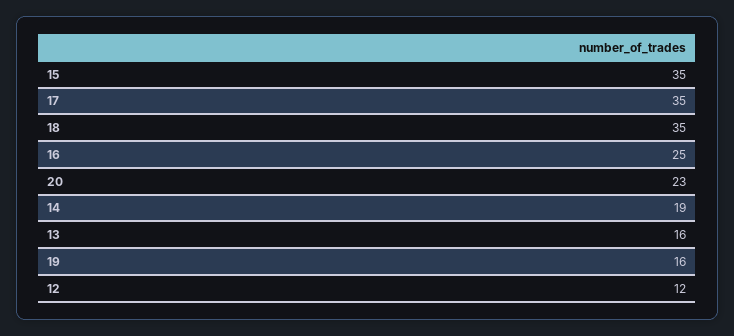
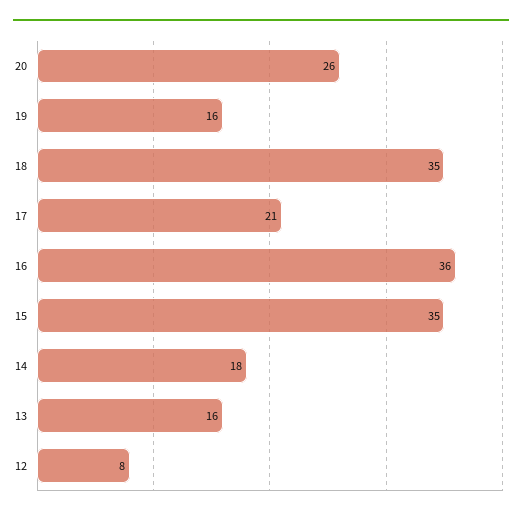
17: 35 -> 21
16: 25 -> 36
20: 23 -> 26
14: 19 -> 18
12: 12 -> 8

